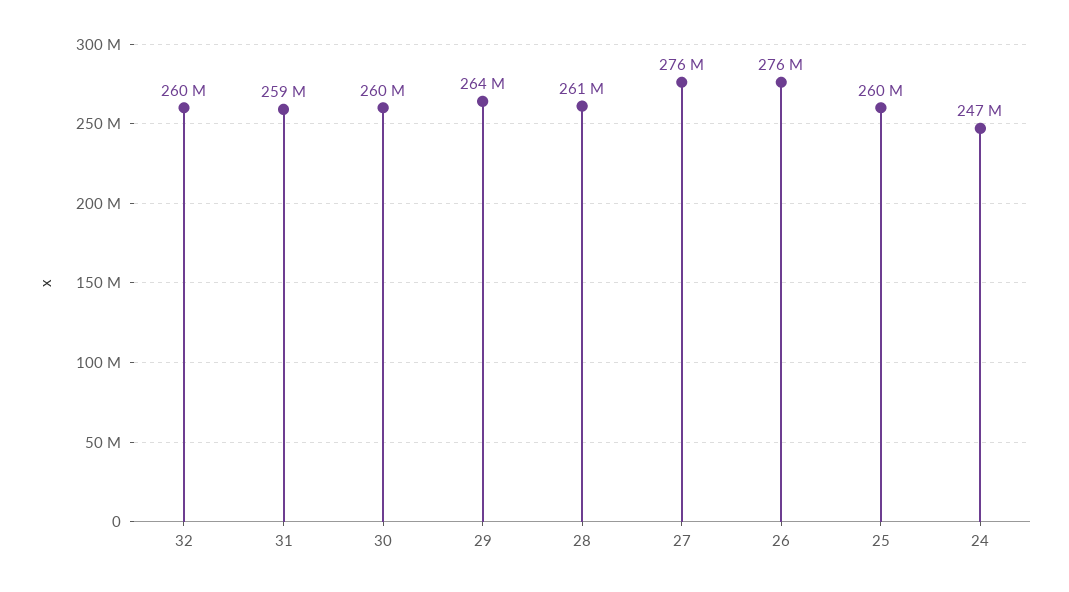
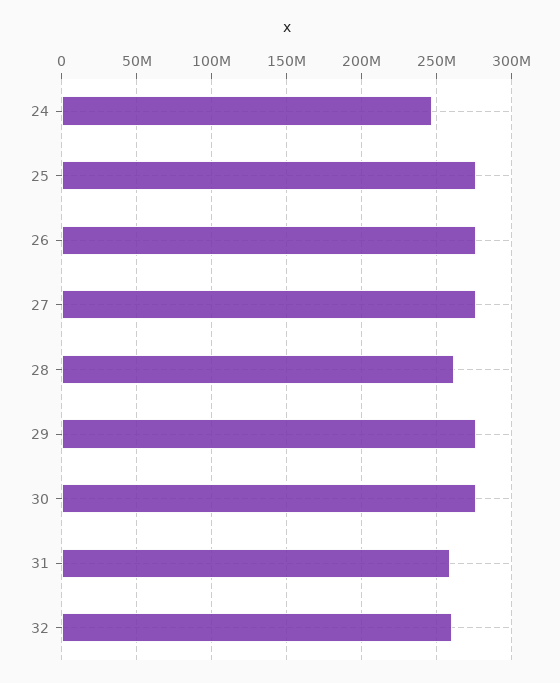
30: 260000000 -> 275000000
29: 264000000 -> 275000000
25: 260000000 -> 275000000

